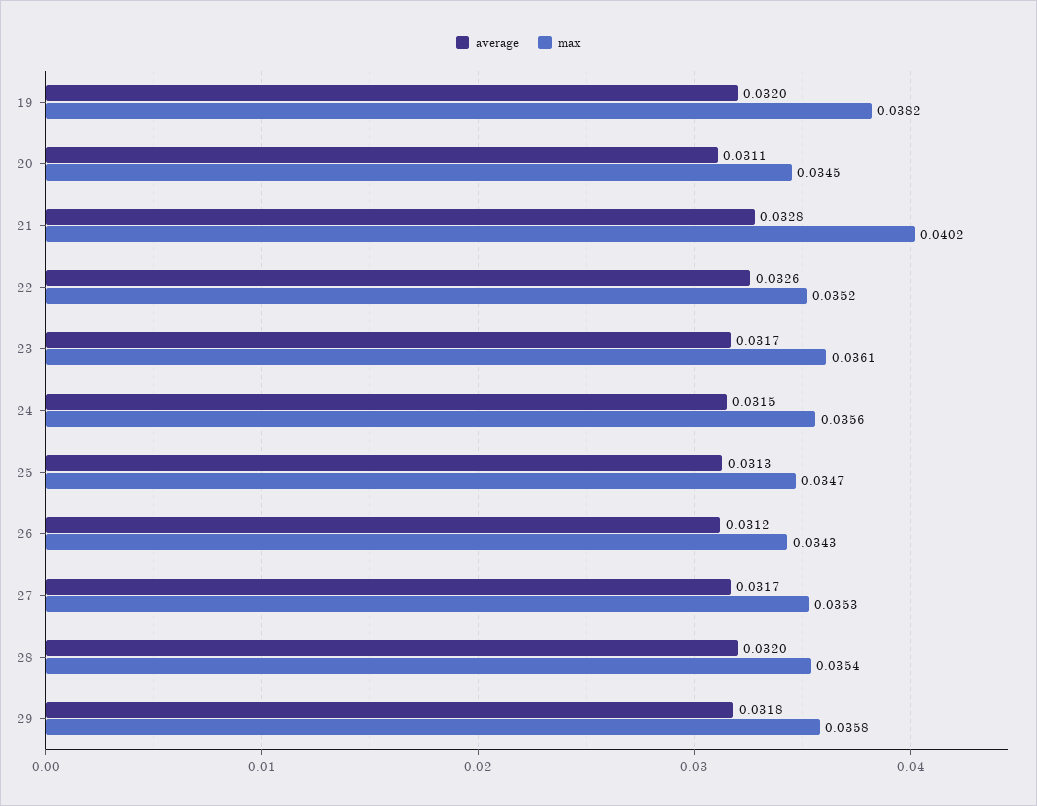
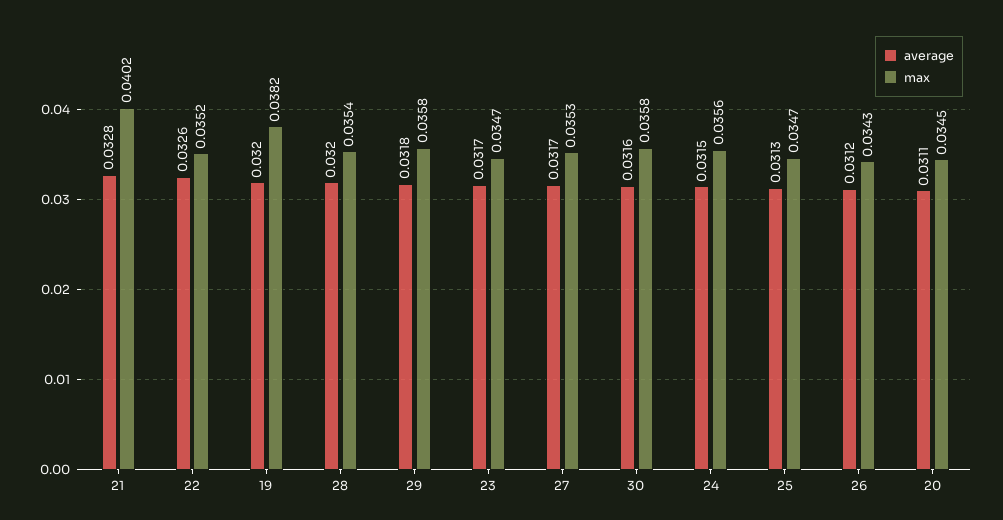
max, 23: 0.0361 -> 0.0347
average, 30: none -> 0.0316
max, 30: none -> 0.0358

